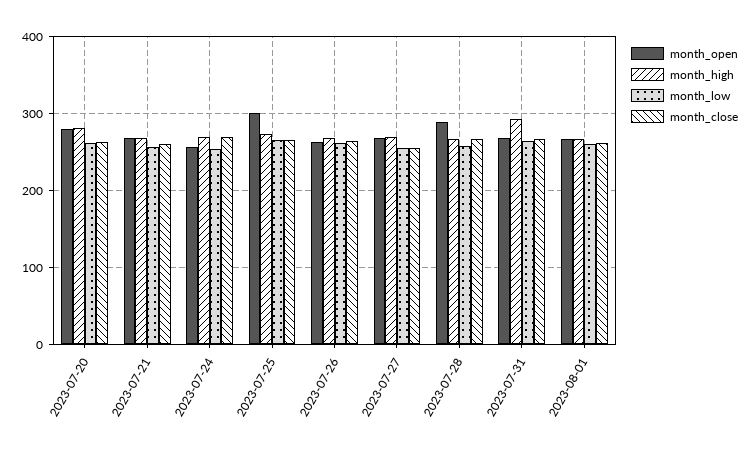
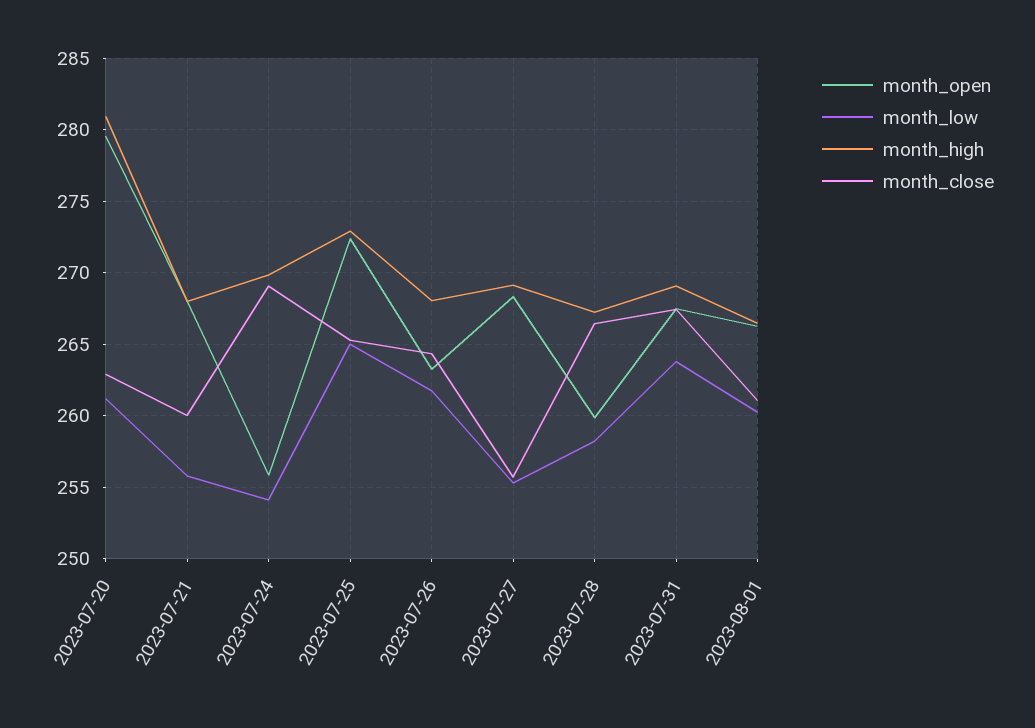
month_open, 2023-07-25: 300 -> 272.5
month_open, 2023-07-28: 290 -> 260
month_high, 2023-07-31: 290 -> 269

